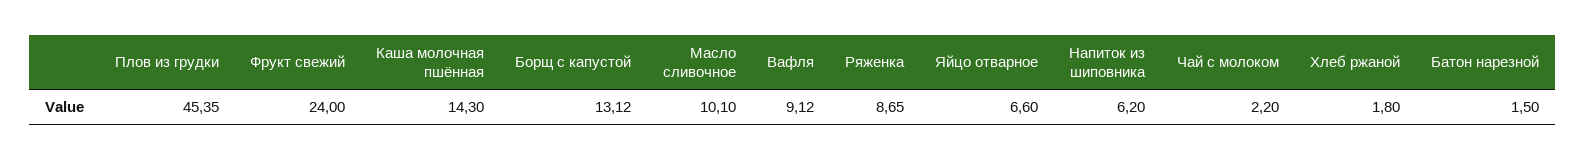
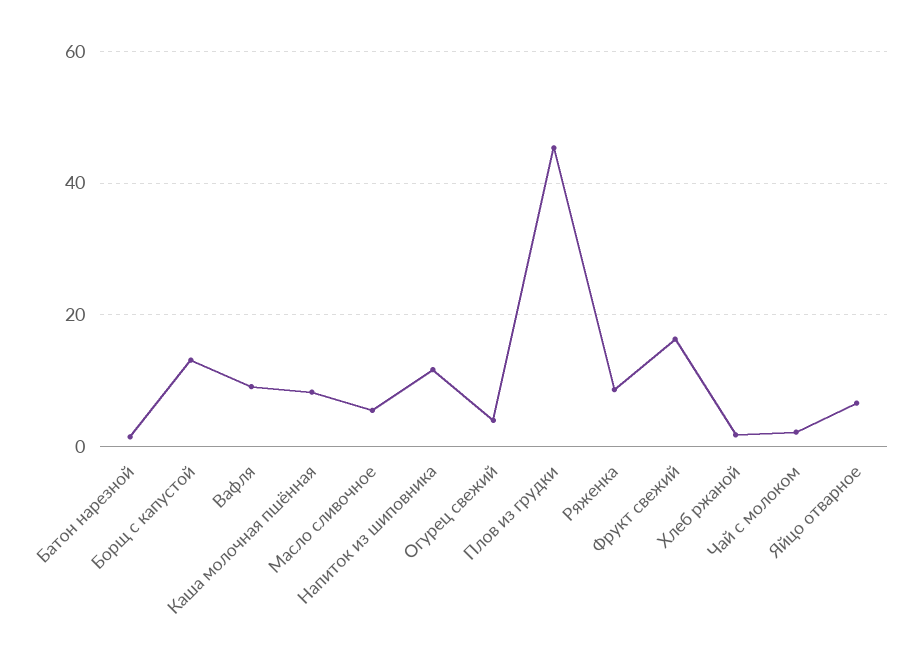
Фрукт свежий: 24 -> 16
Каша молочная пшённая: 14.3 -> 8
Масло сливочное: 10.1 -> 6
Напиток из шиповника: 6.2 -> 12
Огурец свежий: none -> 4

